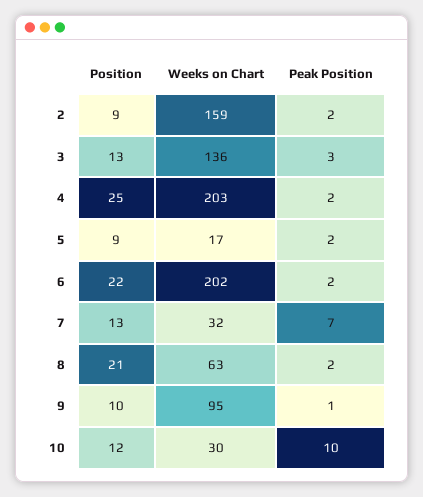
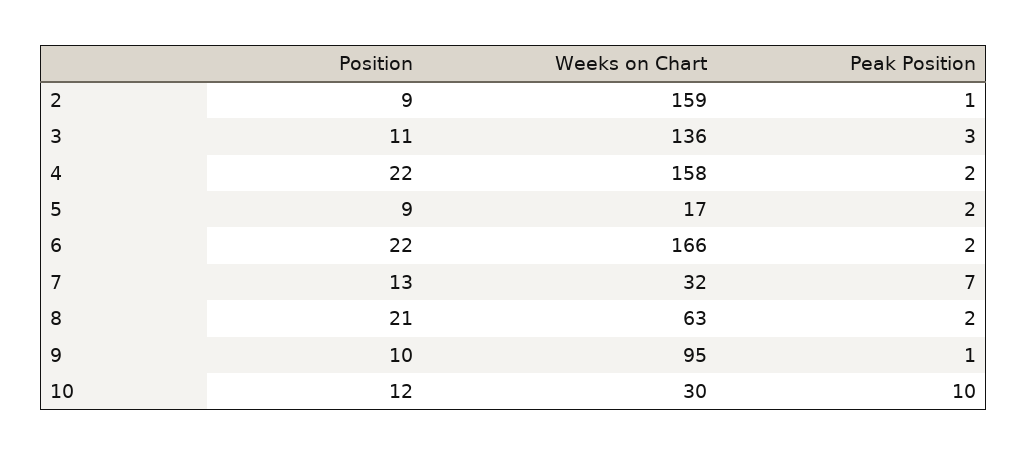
Peak Position, 2: 2 -> 1
Position, 3: 13 -> 11
Position, 4: 25 -> 22
Weeks on Chart, 4: 203 -> 158
Weeks on Chart, 6: 202 -> 166

